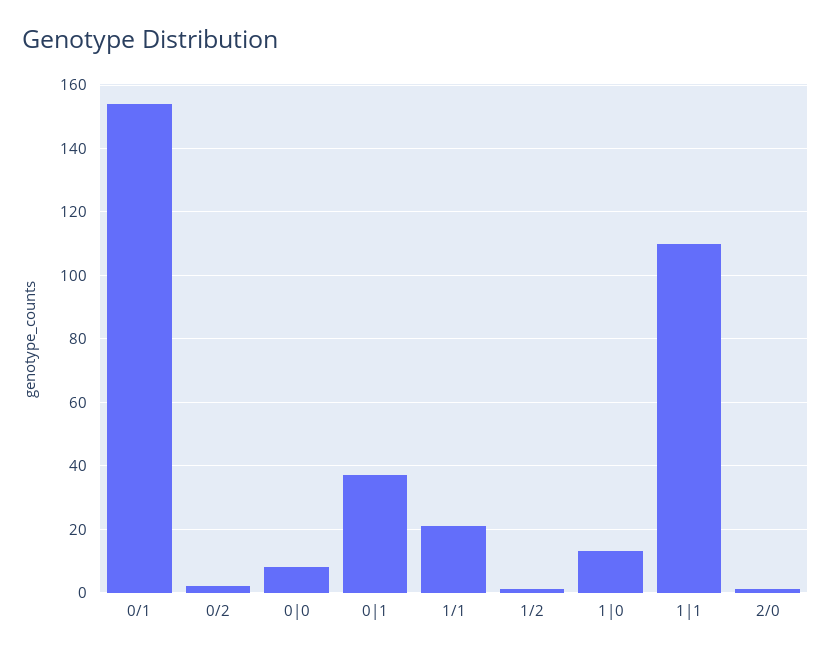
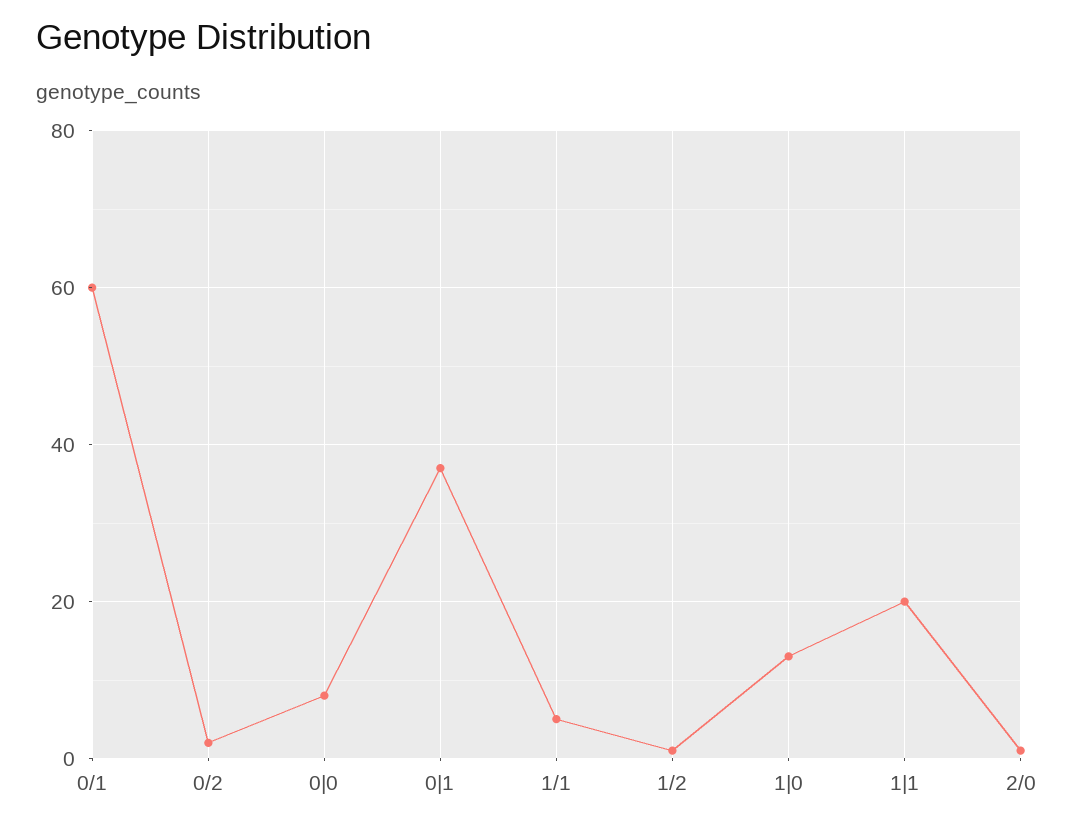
0/1: 155 -> 60
1/1: 20 -> 5
1|1: 110 -> 20

